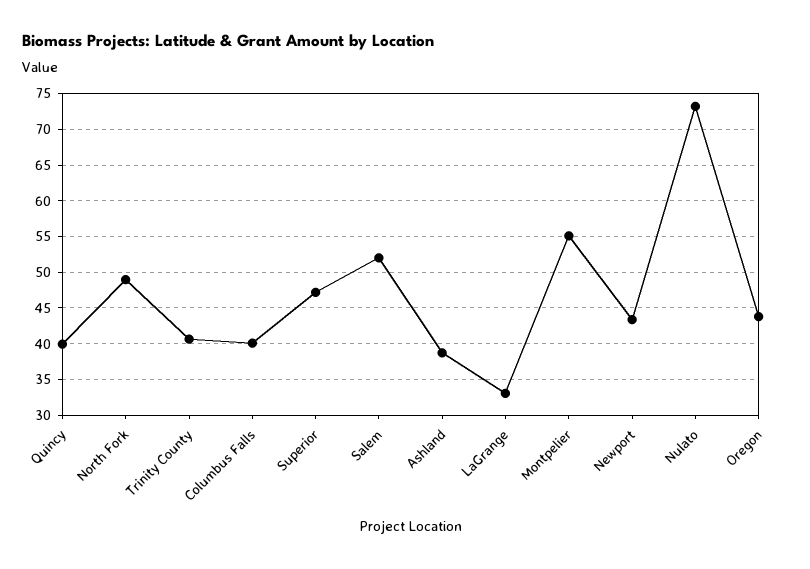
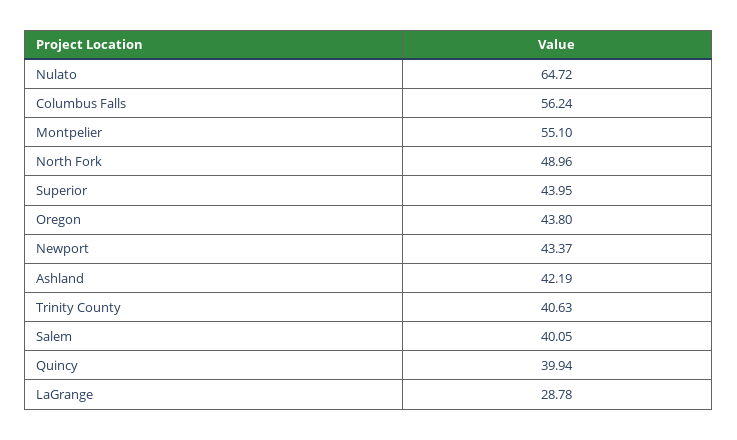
Columbus Falls: 40 -> 56.24
Superior: 47 -> 43.95
Salem: 52 -> 40.05
Ashland: 39 -> 42.19
LaGrange: 33 -> 28.78
Nulato: 73 -> 64.72

